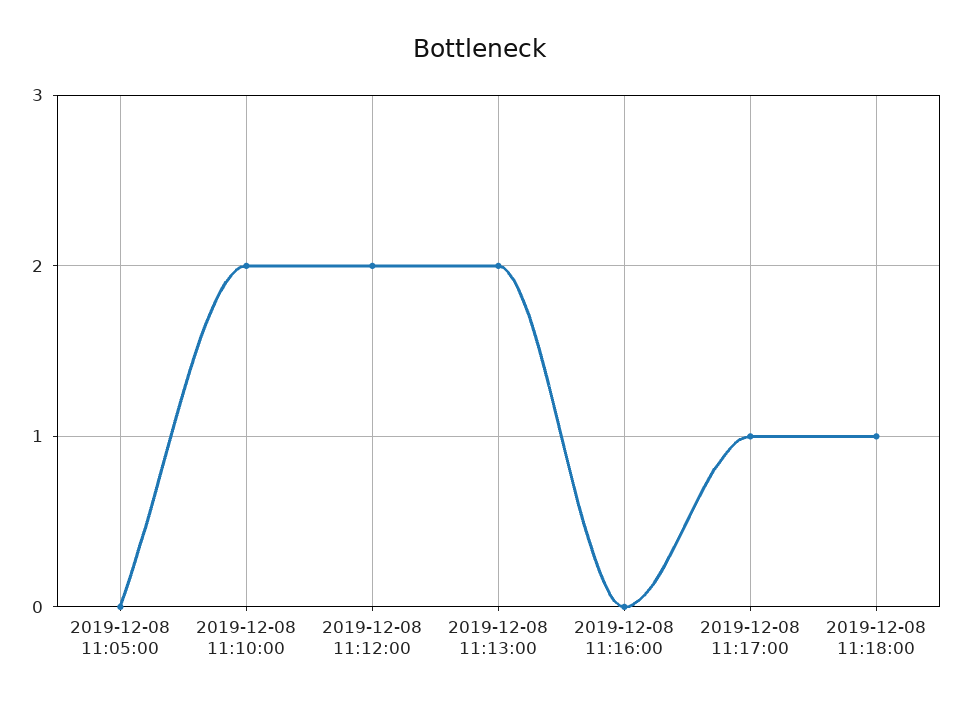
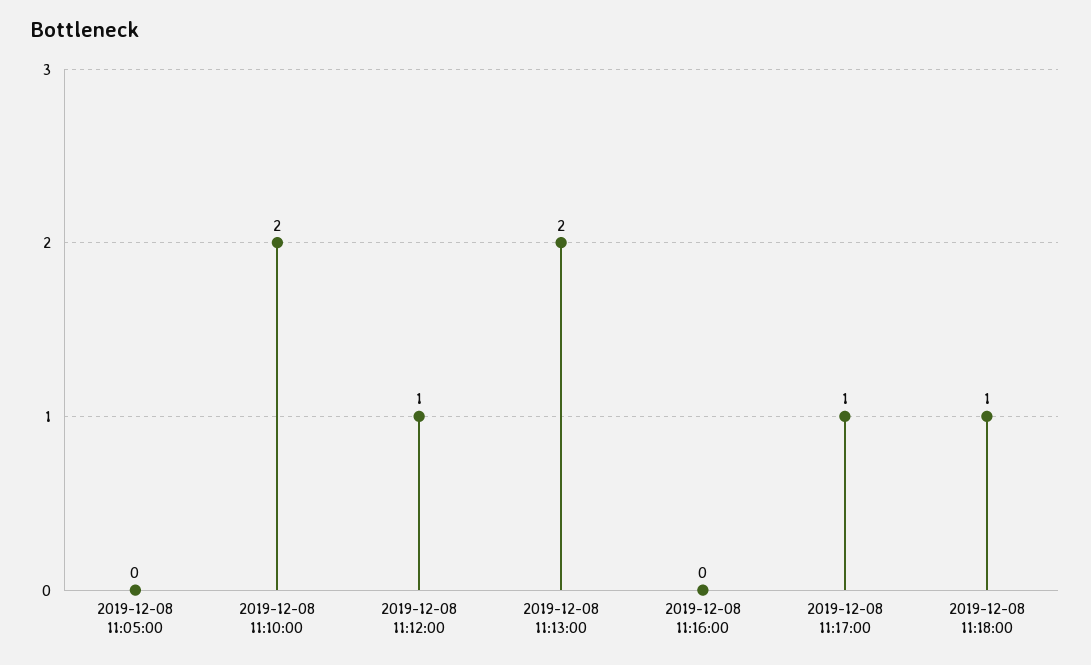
2019-12-08 11:12:00: 2 -> 1

